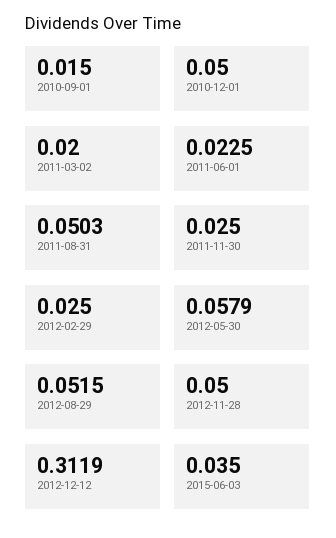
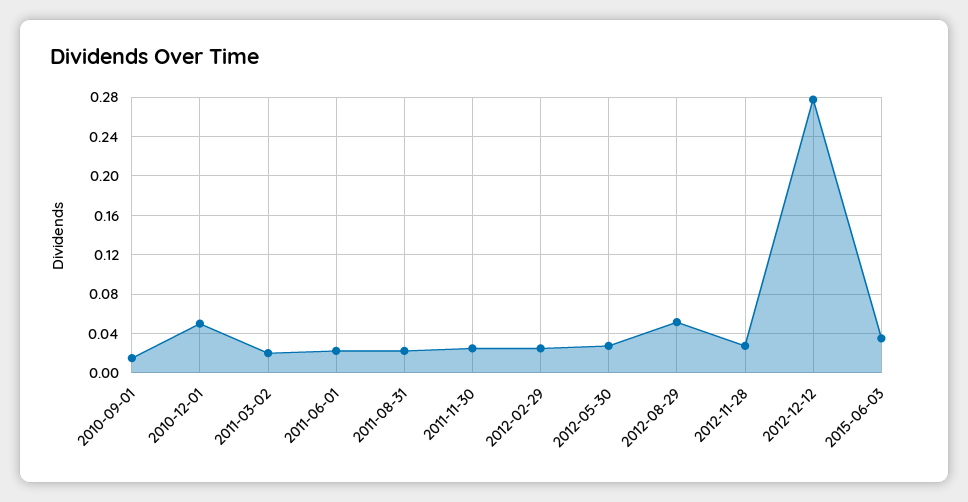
2011-08-31: 0.0503 -> 0.02
2012-05-30: 0.0579 -> 0.03
2012-11-28: 0.05 -> 0.03
2012-12-12: 0.3119 -> 0.28

